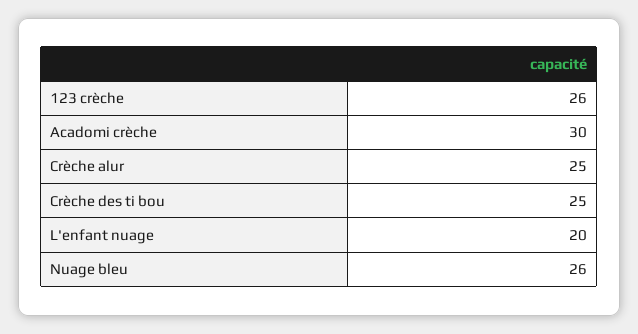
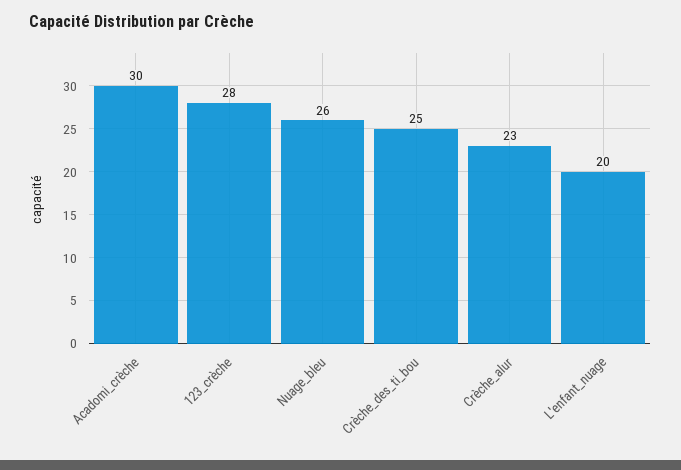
123 crèche: 26 -> 28
Crèche alur: 25 -> 23

